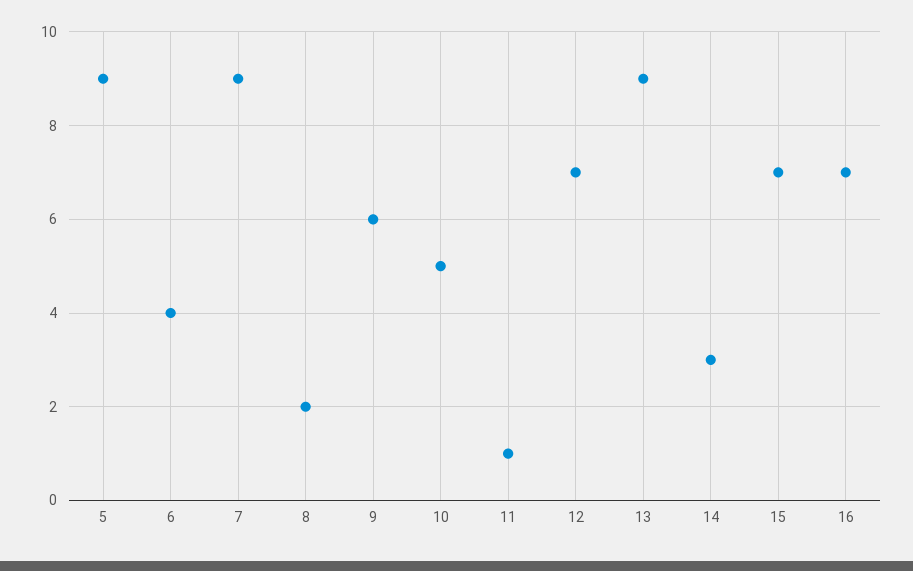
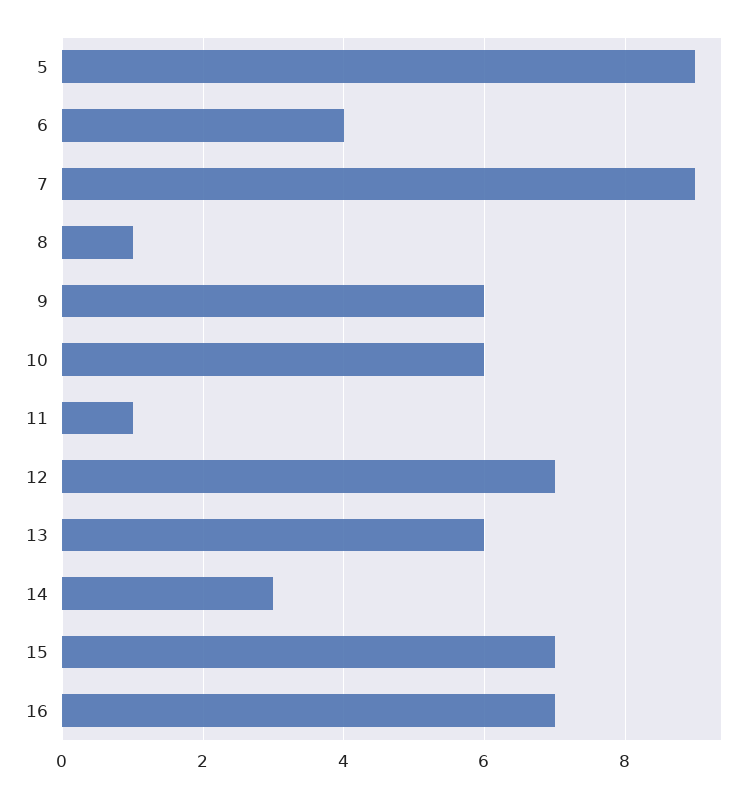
8: 2 -> 1
10: 5 -> 6
13: 9 -> 6

